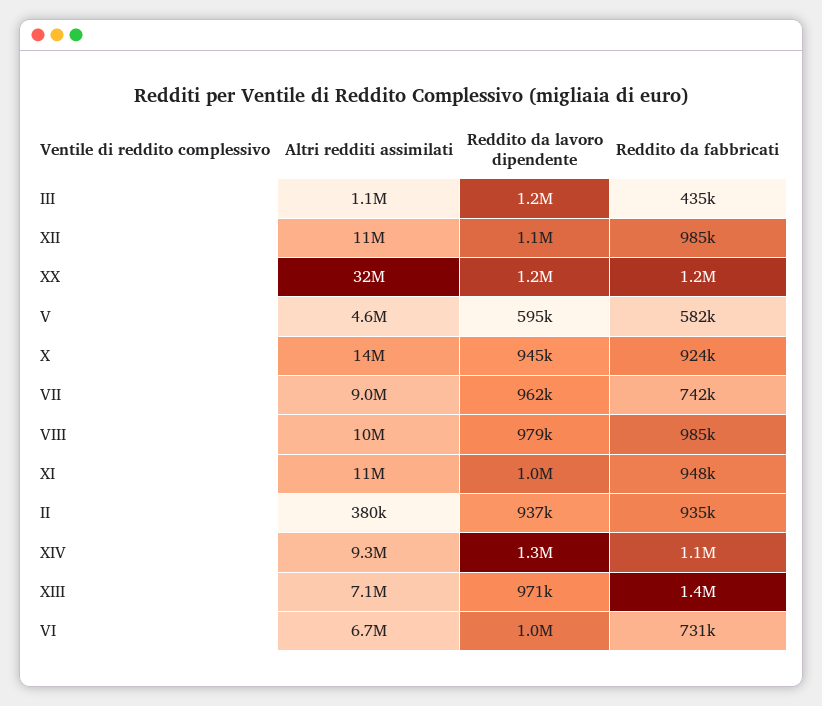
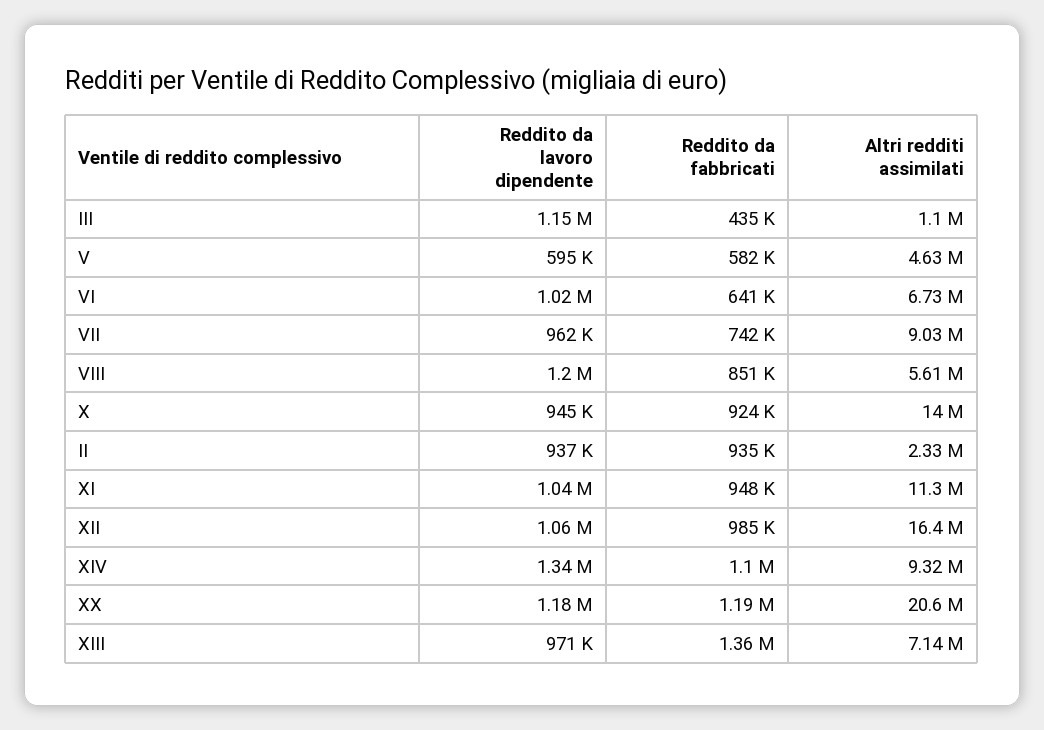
Altri redditi assimilati, XII: 11000000 -> 16400000
Altri redditi assimilati, XX: 32000000 -> 20600000
Altri redditi assimilati, VIII: 10000000 -> 5610000
Reddito da lavoro dipendente, VIII: 979000 -> 1200000
Reddito da fabbricati, VIII: 985000 -> 851000
Altri redditi assimilati, II: 380000 -> 2330000
Reddito da fabbricati, VI: 731000 -> 641000

